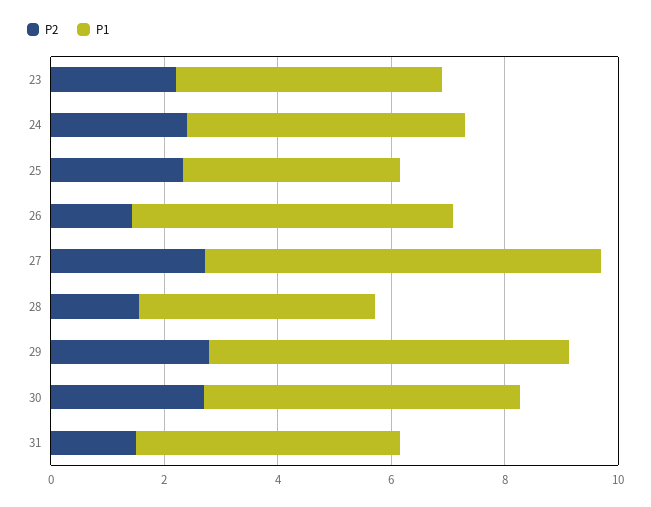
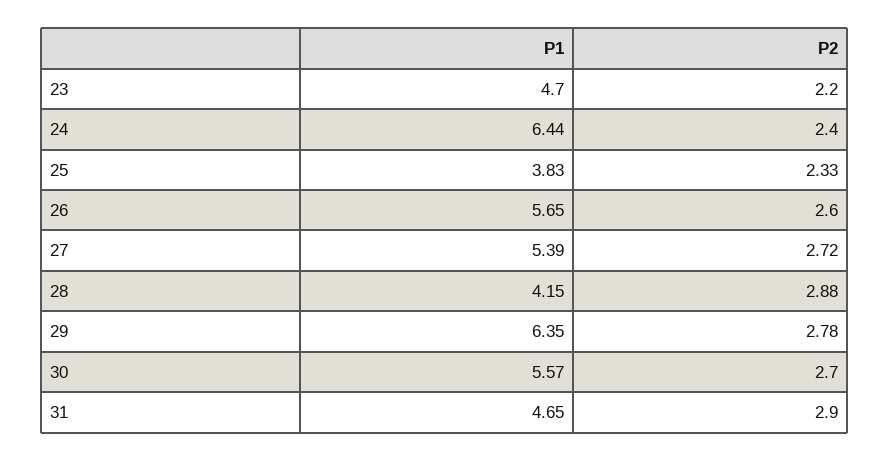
P1, 24: 5 -> 6.44
P2, 26: 1.5 -> 2.6
P1, 27: 7 -> 5.39
P2, 28: 1.5 -> 2.88
P2, 31: 1.5 -> 2.9

